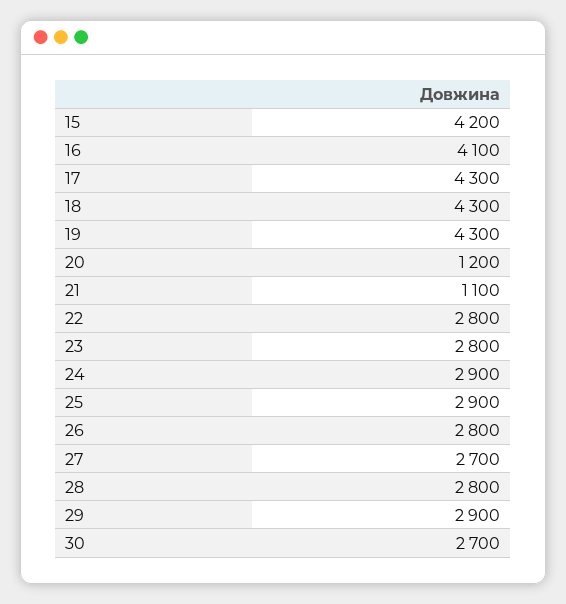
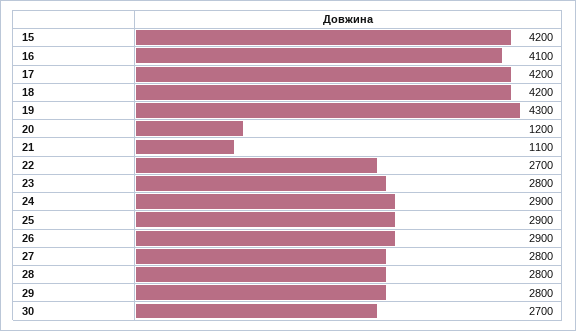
17: 4300 -> 4200
18: 4300 -> 4200
22: 2800 -> 2700
26: 2800 -> 2900
27: 2700 -> 2800
29: 2900 -> 2800

